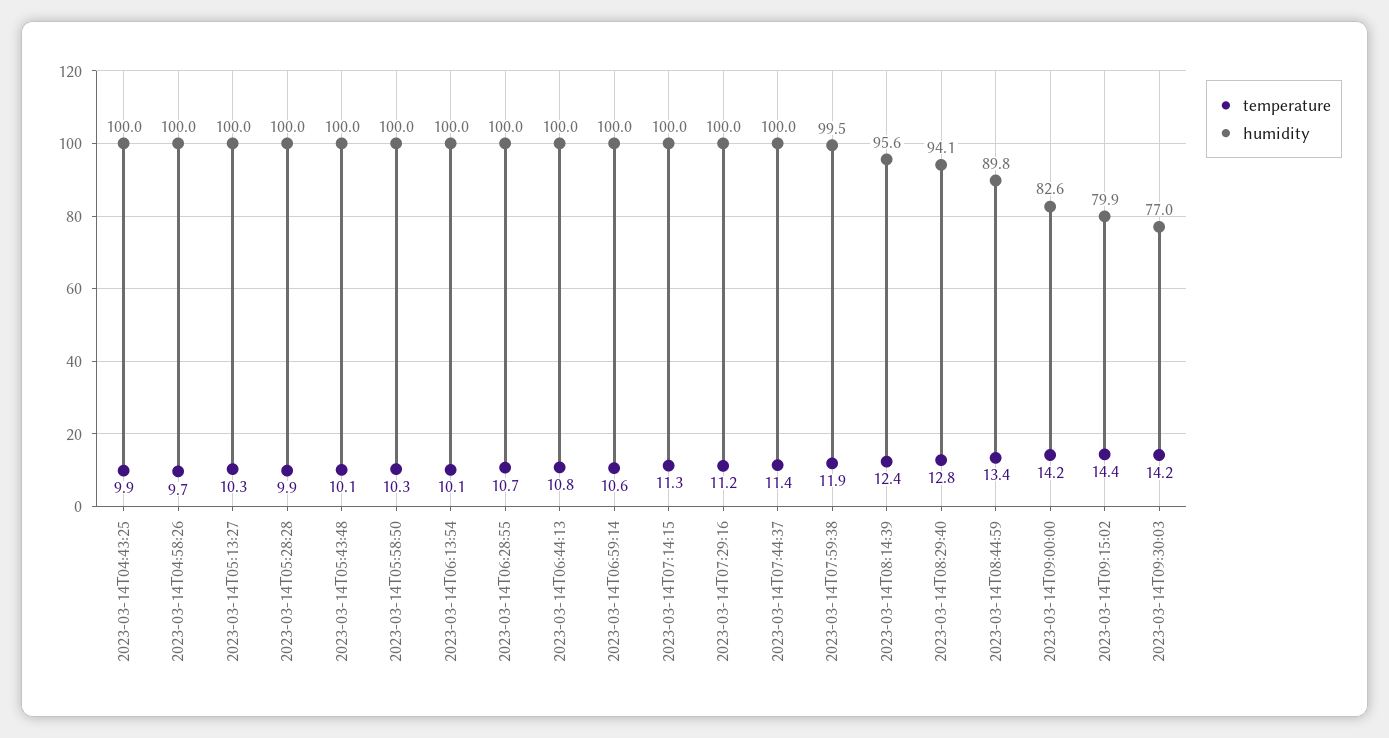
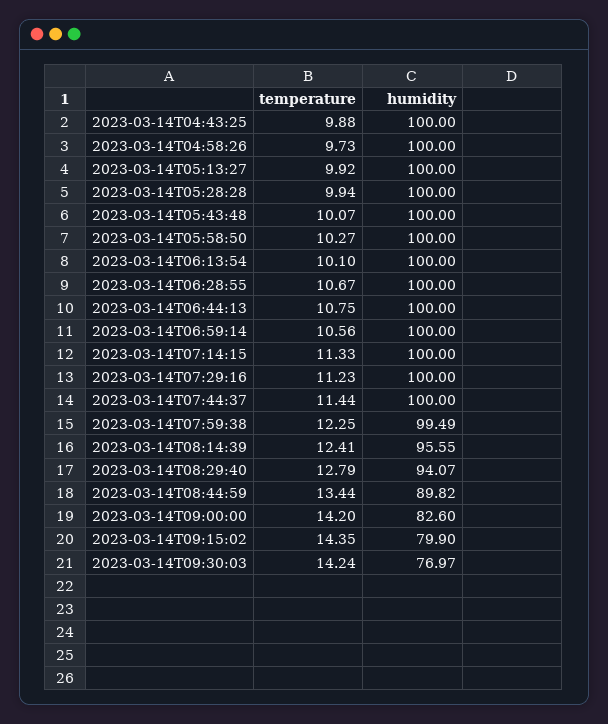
temperature, 2023-03-14T05:13:27: 10.3 -> 9.92
temperature, 2023-03-14T07:59:38: 11.9 -> 12.25

